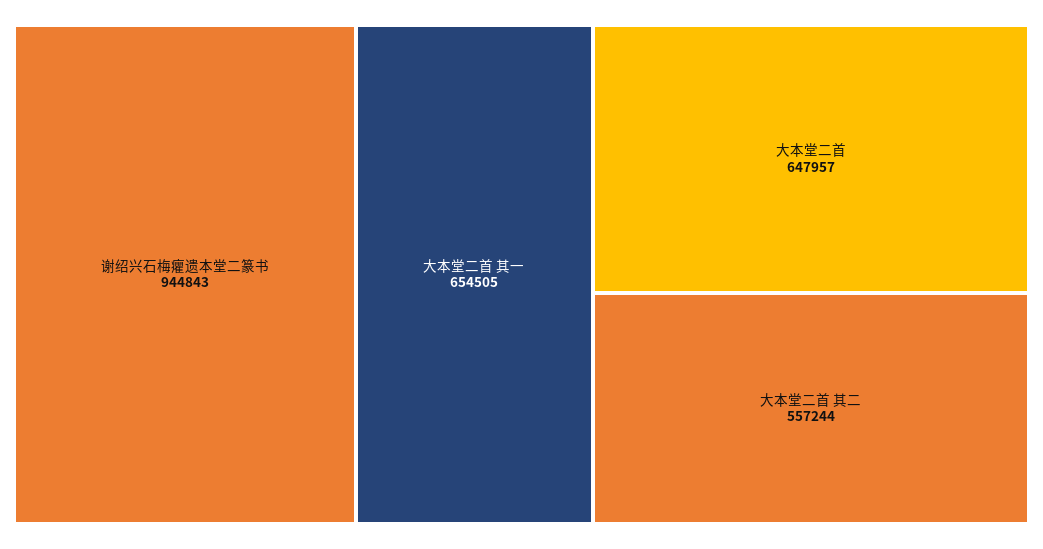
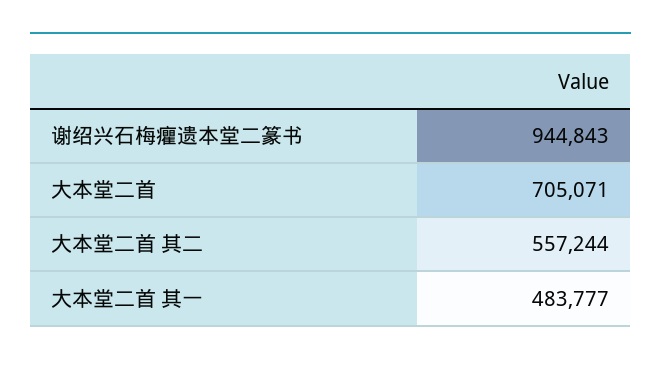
大本堂二首 其一: 654505 -> 483777
大本堂二首: 647957 -> 705071

